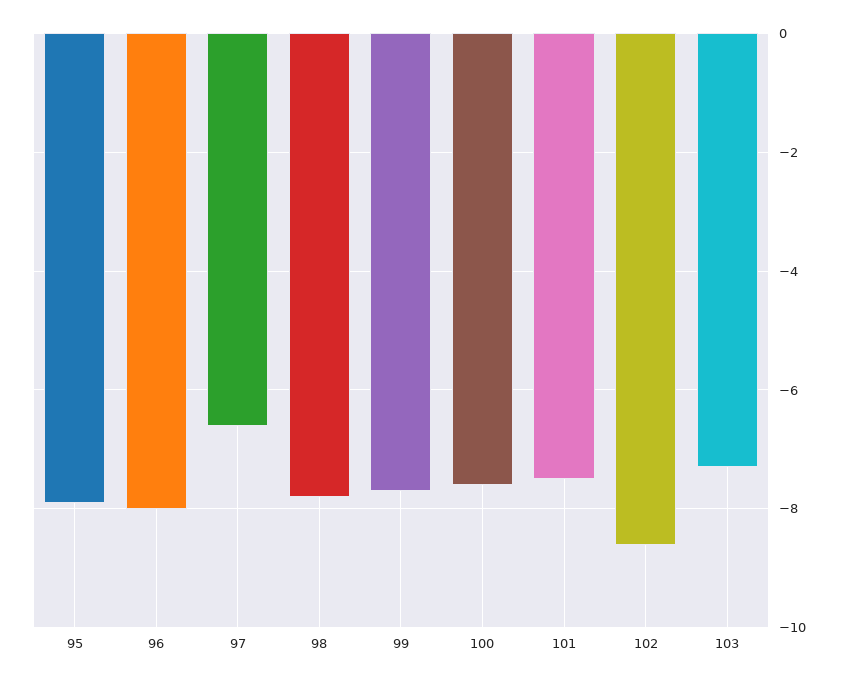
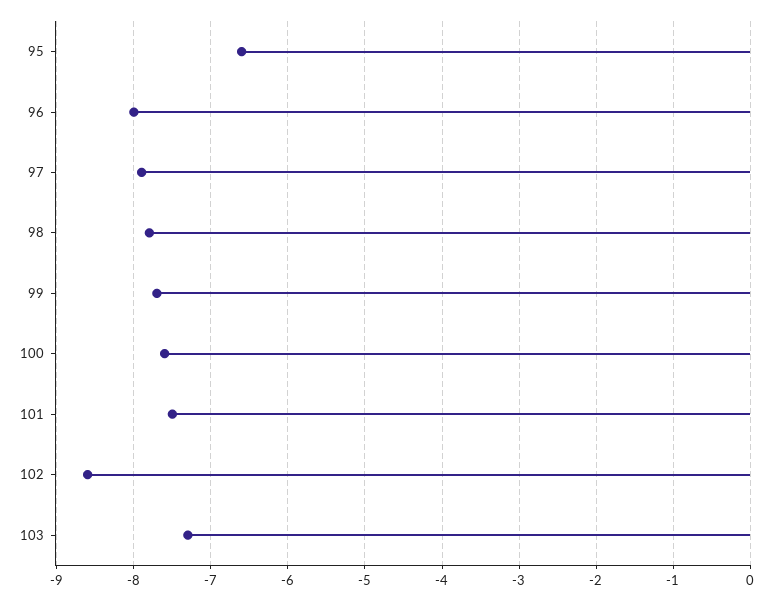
95: -8 -> -6.6
97: -6.5 -> -7.9

